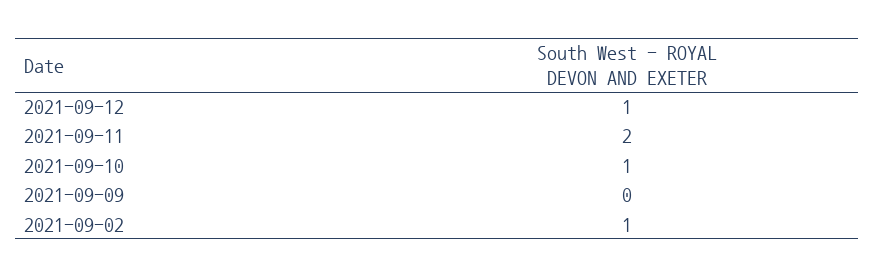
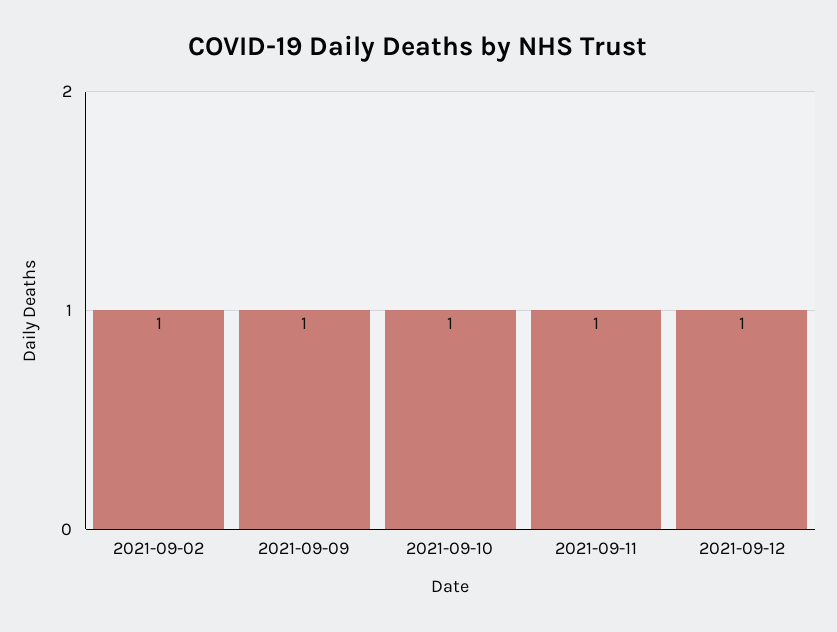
2021-09-11: 2 -> 1
2021-09-09: 0 -> 1

